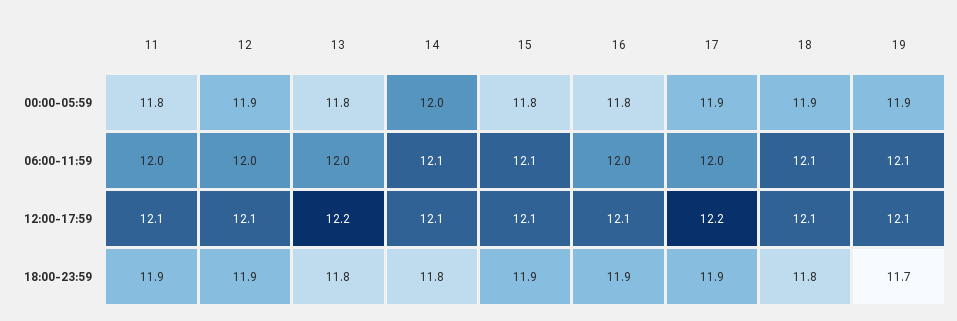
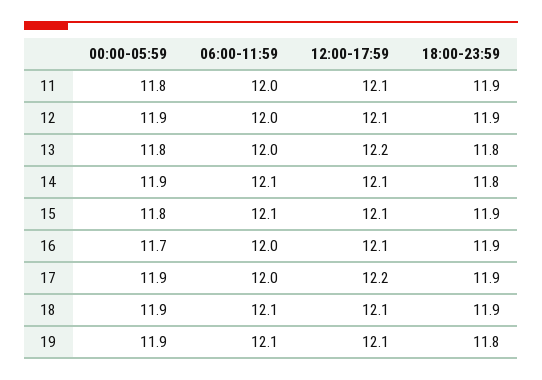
14, 00:00-05:59: 12 -> 11.9
16, 00:00-05:59: 11.8 -> 11.7
18, 18:00-23:59: 11.8 -> 11.9
19, 18:00-23:59: 11.7 -> 11.8

